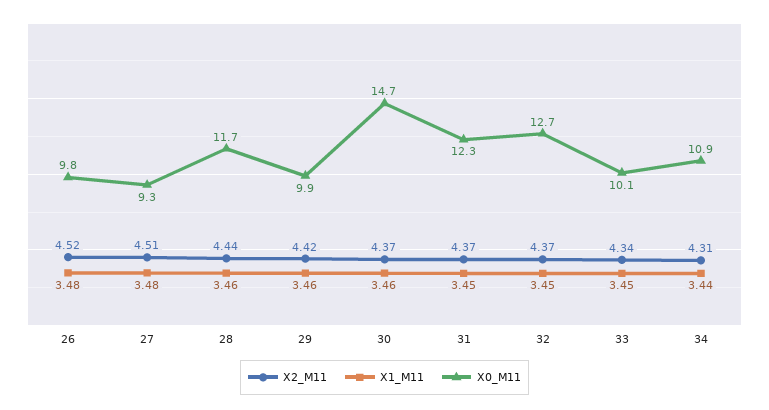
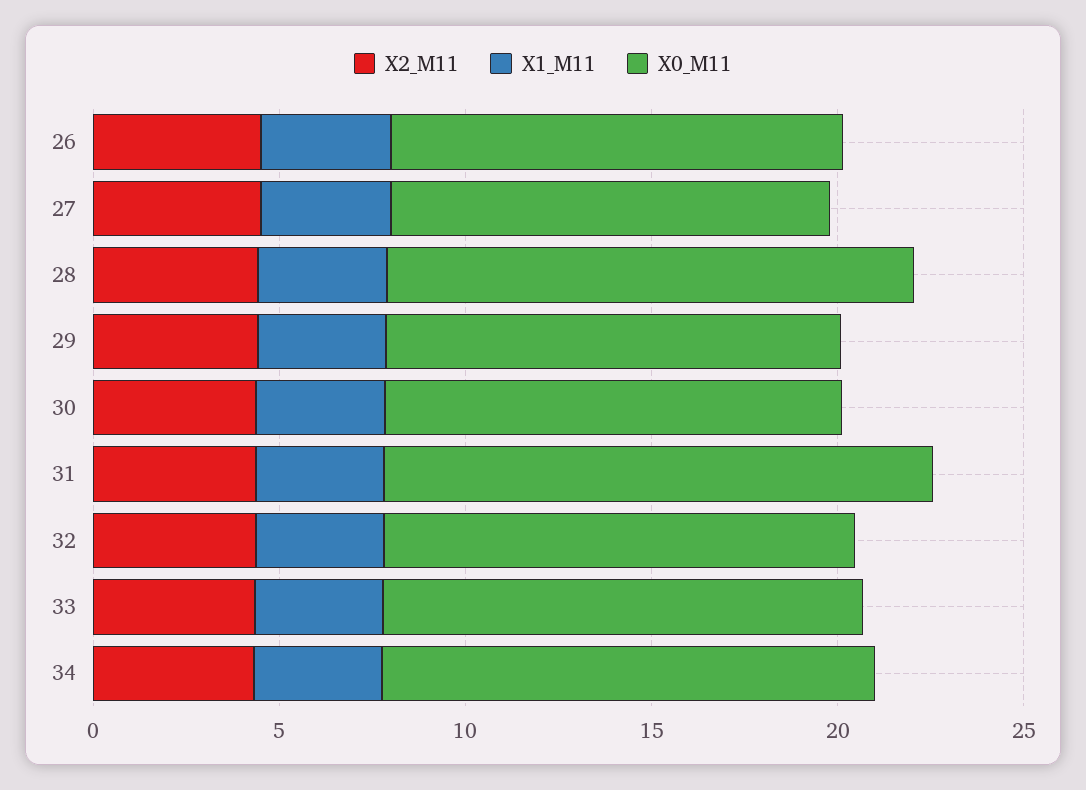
X0_M11, 26: 9.8 -> 12
X0_M11, 27: 9.3 -> 12
X0_M11, 28: 11.7 -> 14
X0_M11, 29: 9.9 -> 12
X0_M11, 30: 14.7 -> 12
X0_M11, 31: 12.3 -> 15
X0_M11, 33: 10.1 -> 13
X0_M11, 34: 10.9 -> 13

